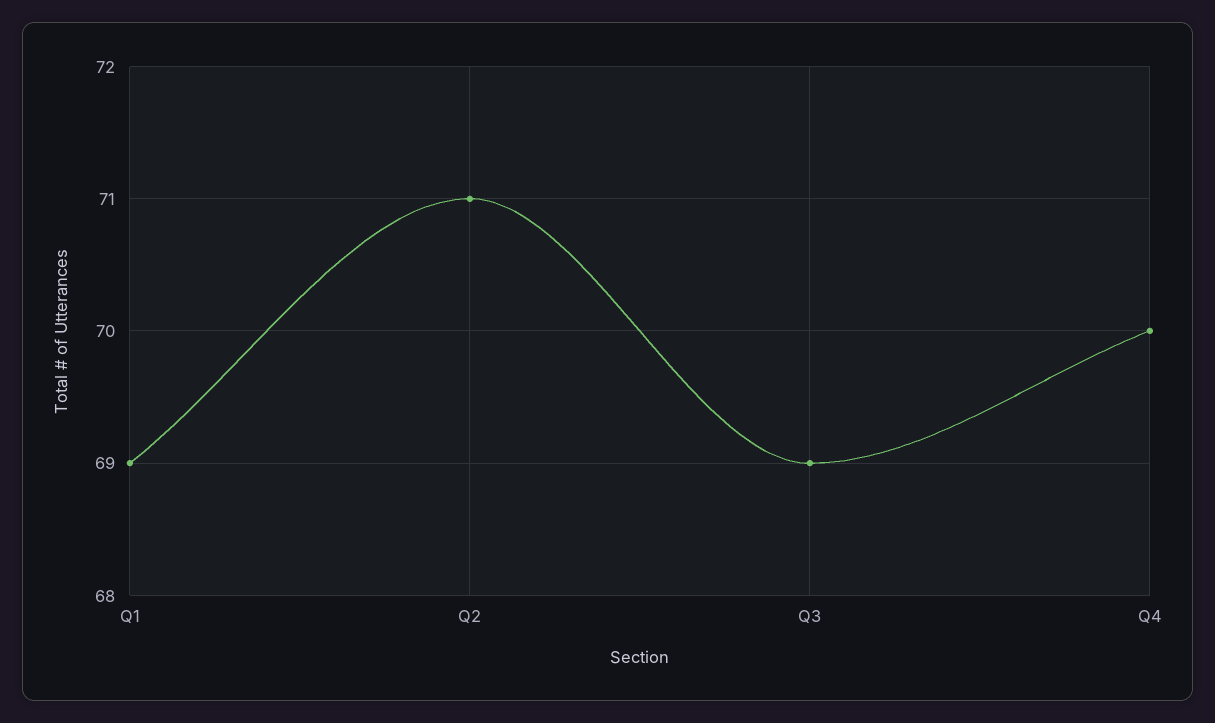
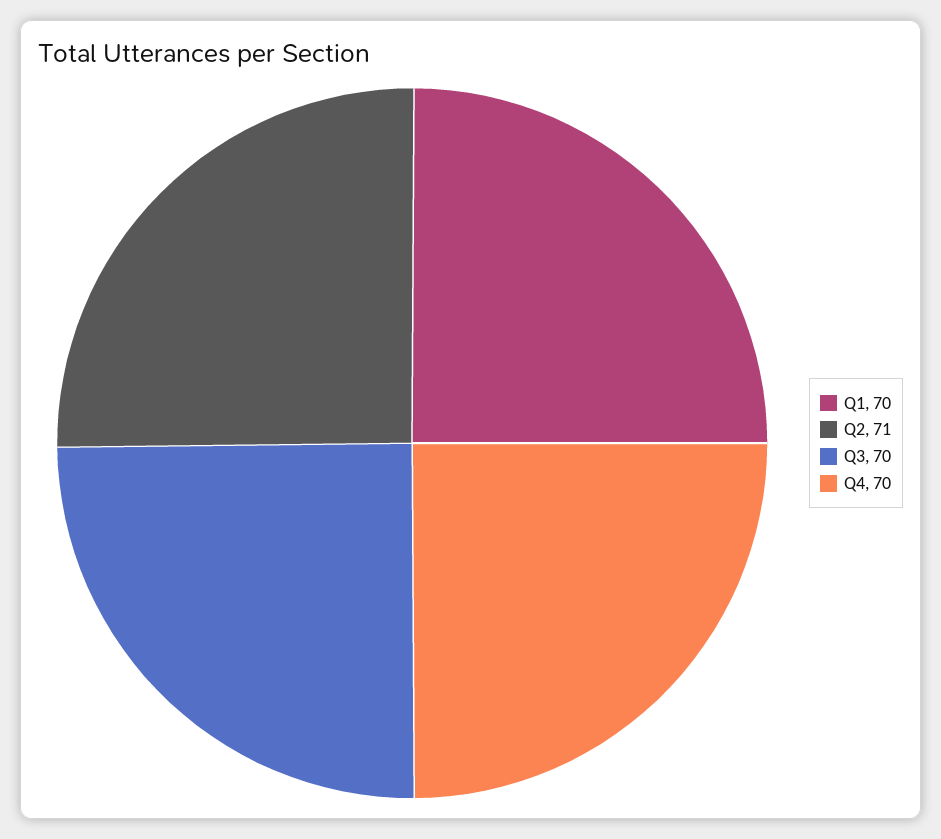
Q1: 69 -> 70
Q3: 69 -> 70

